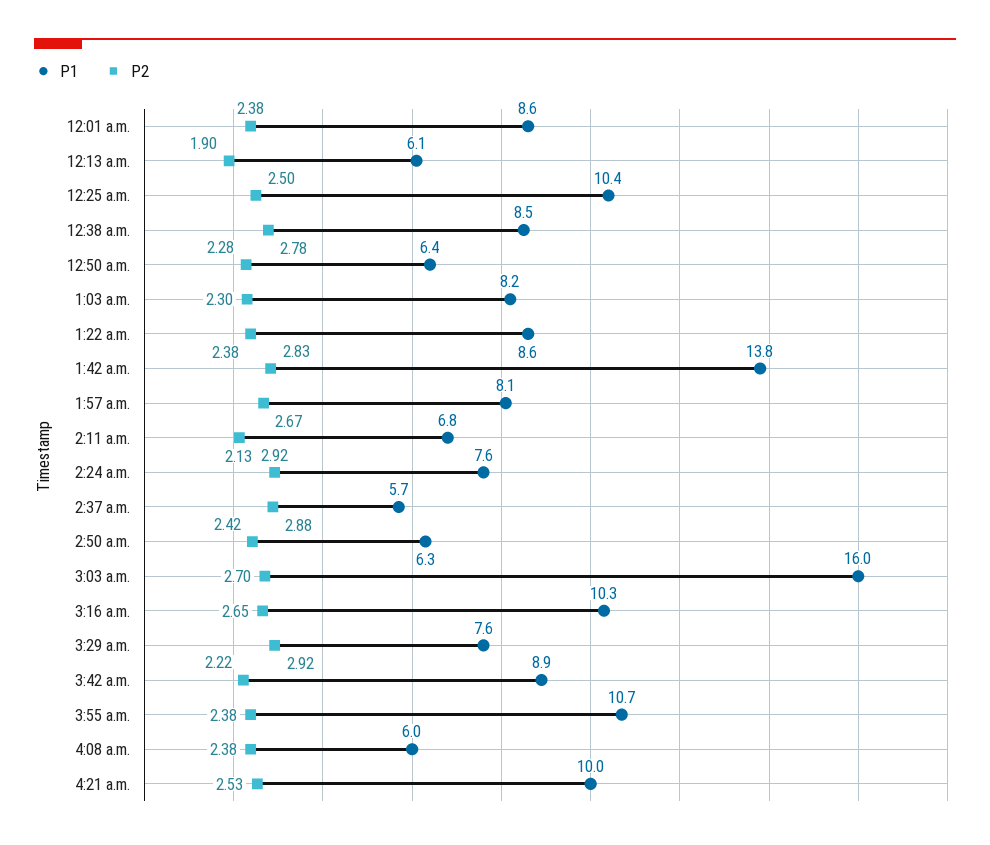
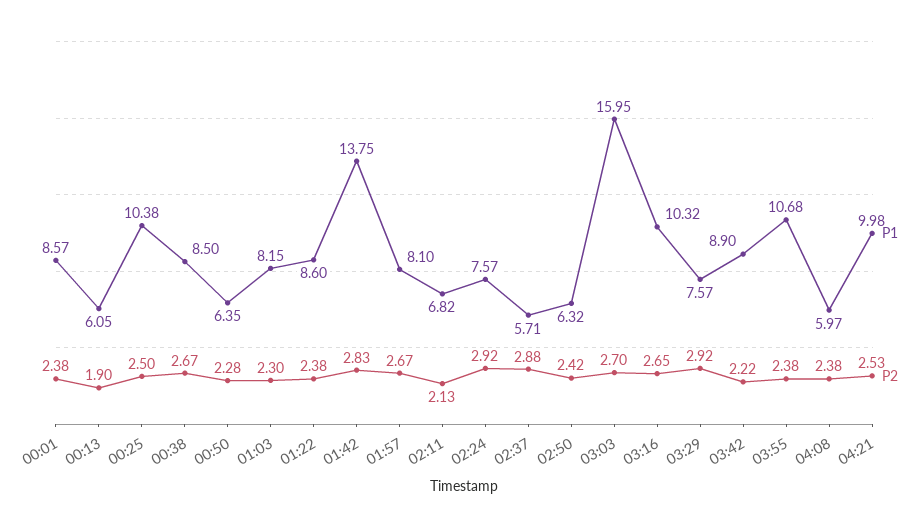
P2, 12:38 a.m.: 2.78 -> 2.67

